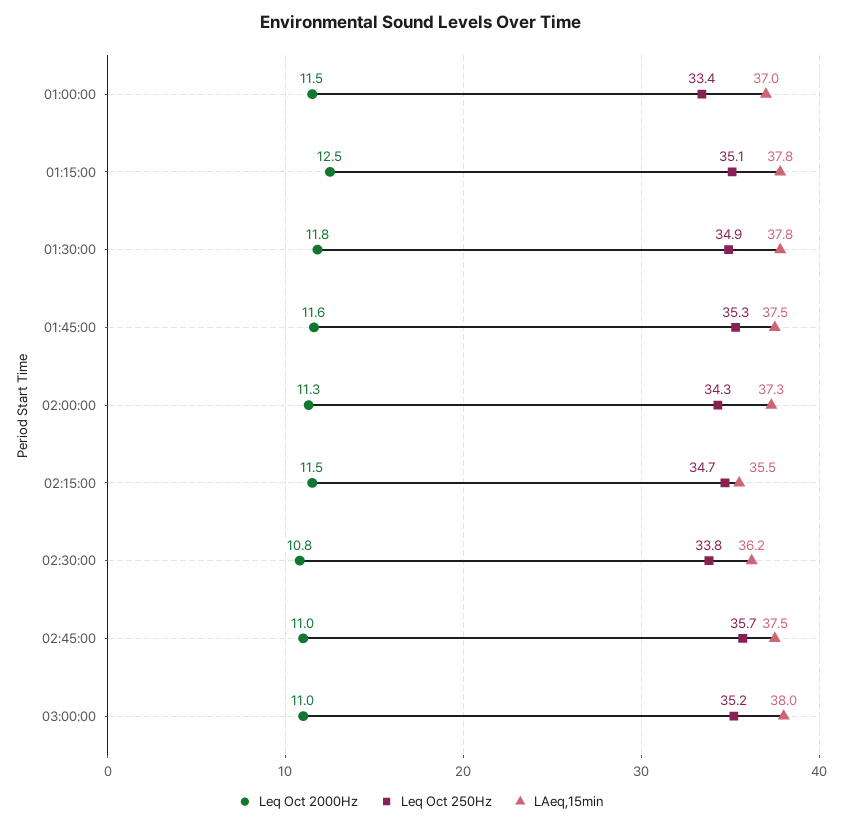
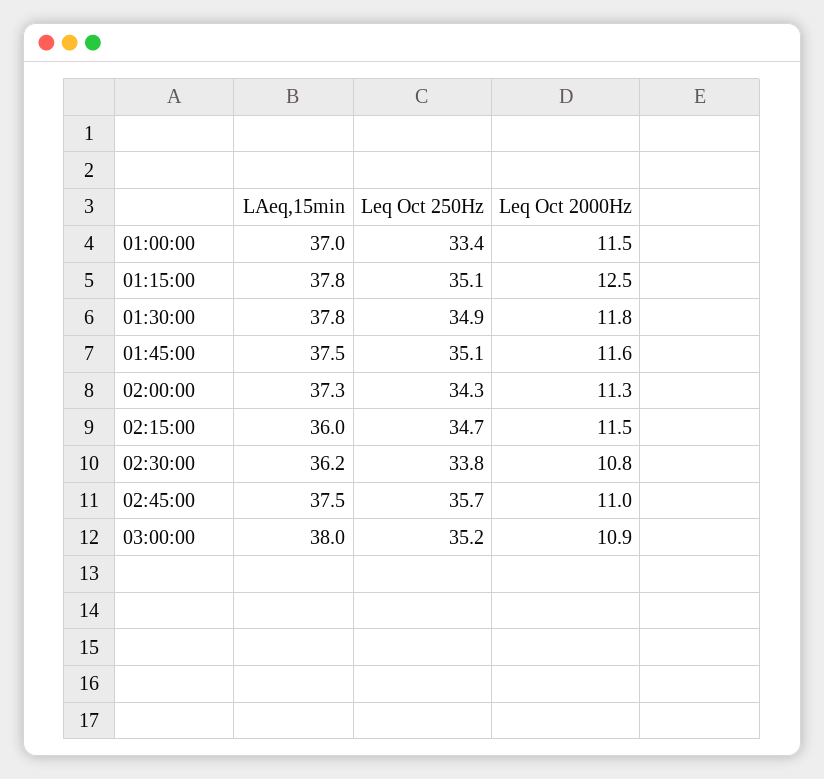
Leq Oct 250Hz, 01:45:00: 35.3 -> 35.1
LAeq,15min, 02:15:00: 35.5 -> 36
Leq Oct 2000Hz, 03:00:00: 11 -> 10.9

